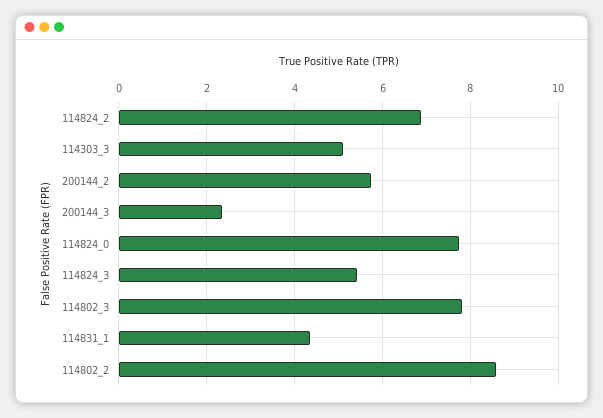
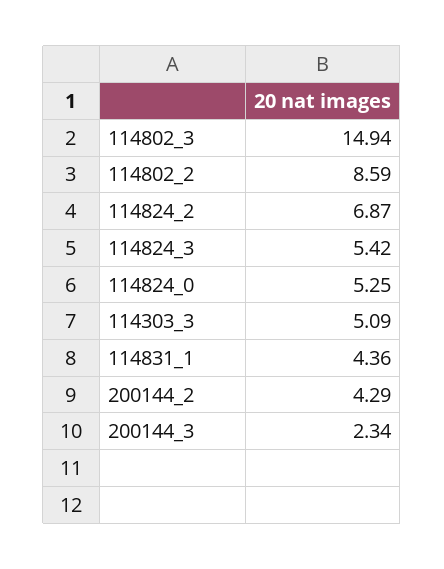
200144_2: 5.8 -> 4.29
114824_0: 7.8 -> 5.25
114802_3: 7.8 -> 14.94

